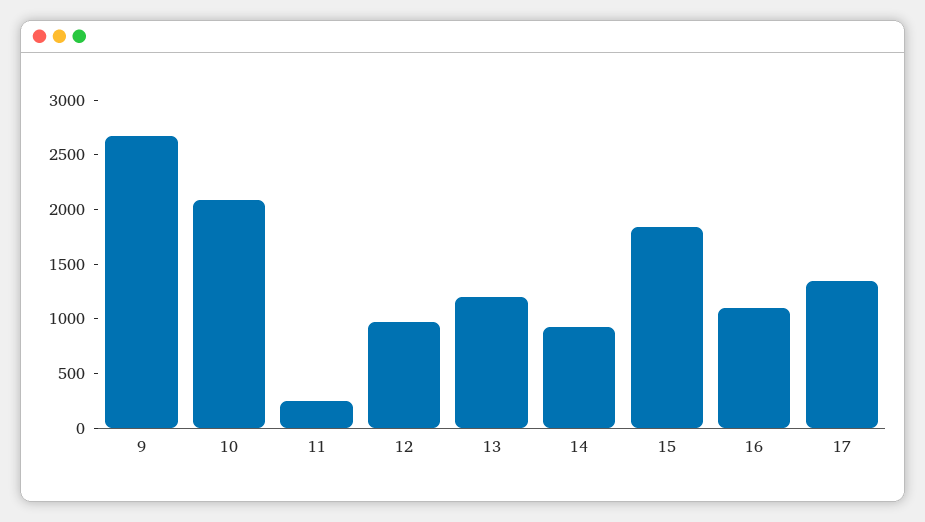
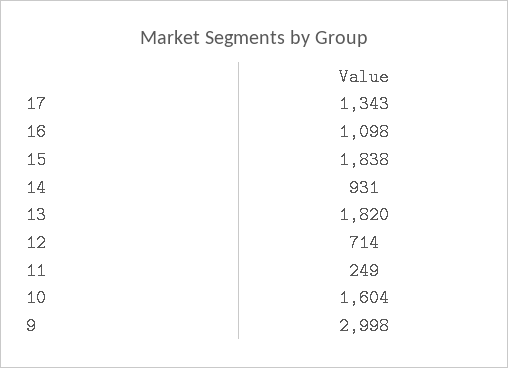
9: 2700 -> 2998
10: 2100 -> 1604
12: 1000 -> 714
13: 1200 -> 1820

